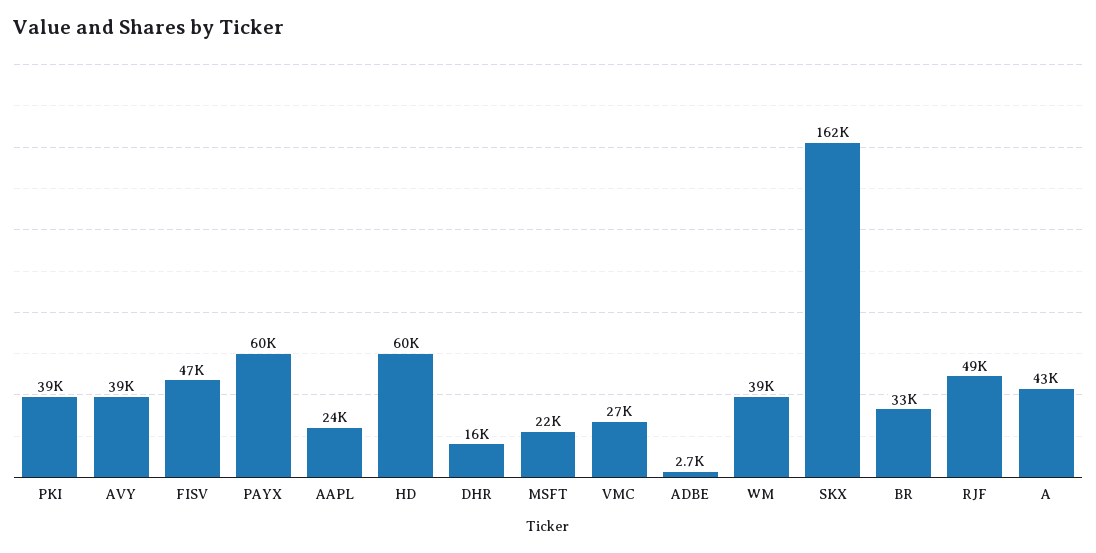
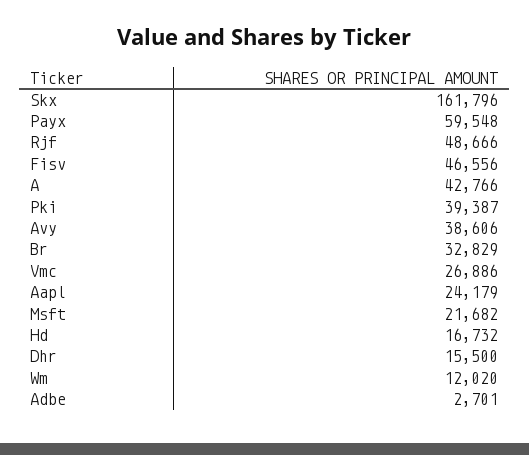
HD: 60000 -> 16732
WM: 39000 -> 12020

